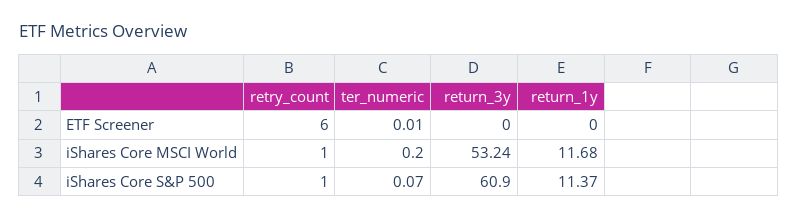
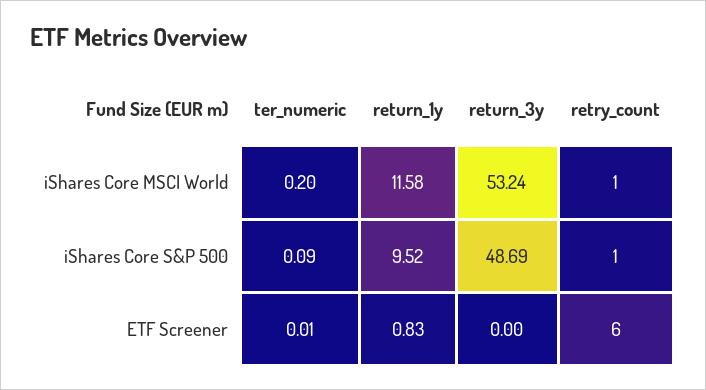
return_1y, ETF Screener: 0 -> 0.83
return_1y, iShares Core MSCI World: 11.68 -> 11.58
ter_numeric, iShares Core S&P 500: 0.07 -> 0.09
return_3y, iShares Core S&P 500: 60.9 -> 48.69
return_1y, iShares Core S&P 500: 11.37 -> 9.52

